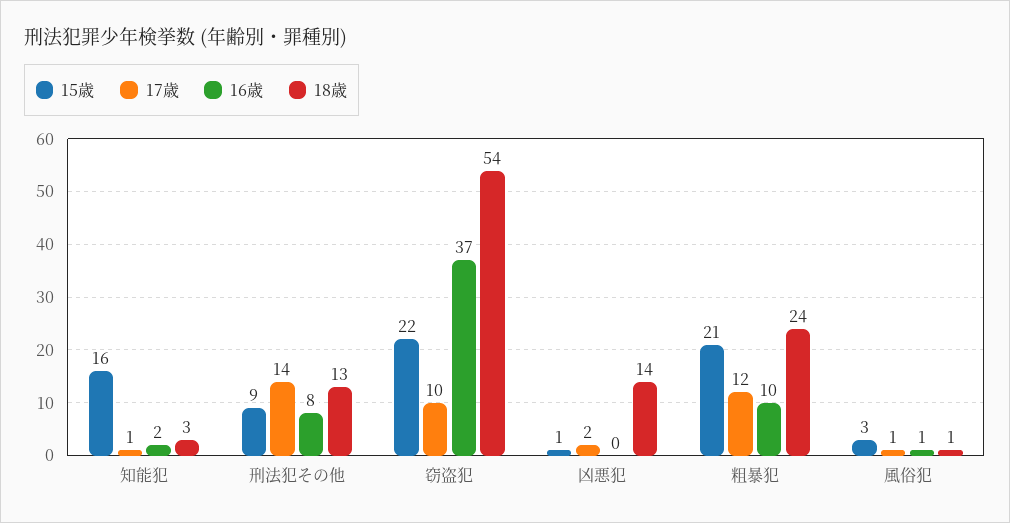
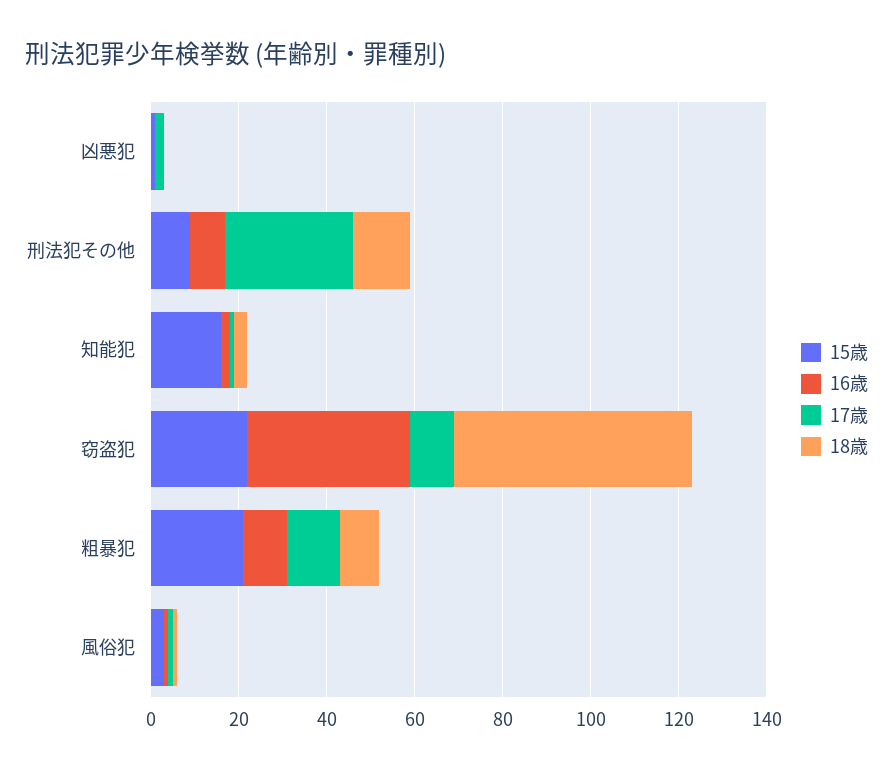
17歳, 刑法犯その他: 14 -> 30
18歳, 凶悪犯: 14 -> 0
18歳, 粗暴犯: 24 -> 10

